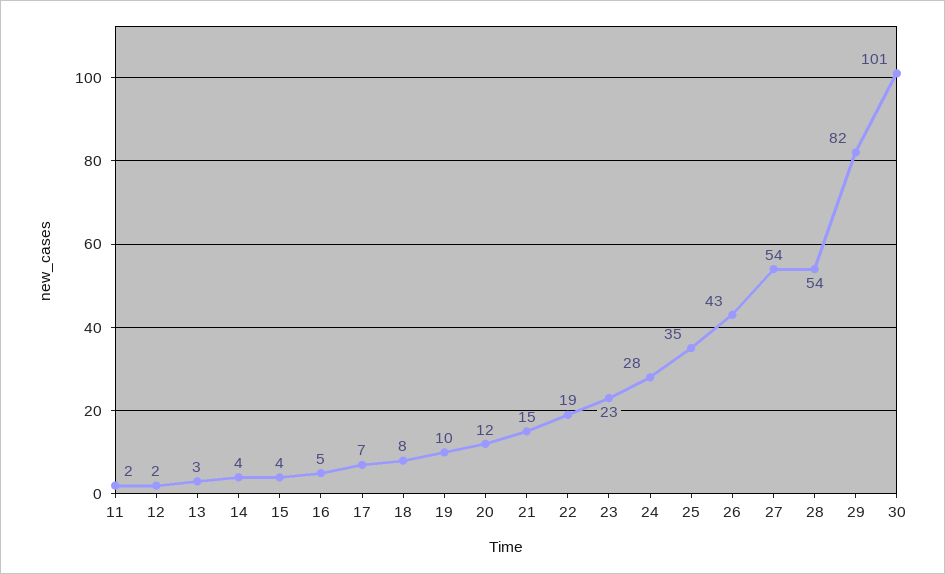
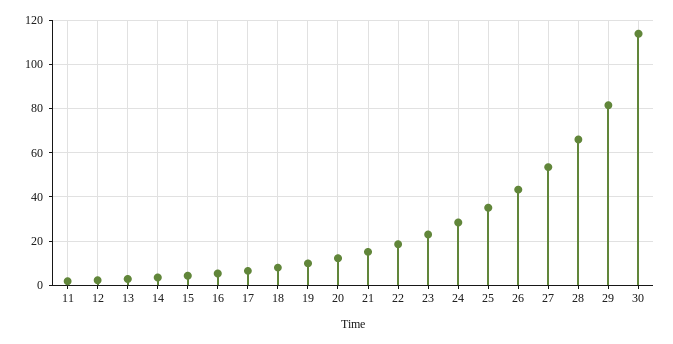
28: 54 -> 65
30: 101 -> 115

